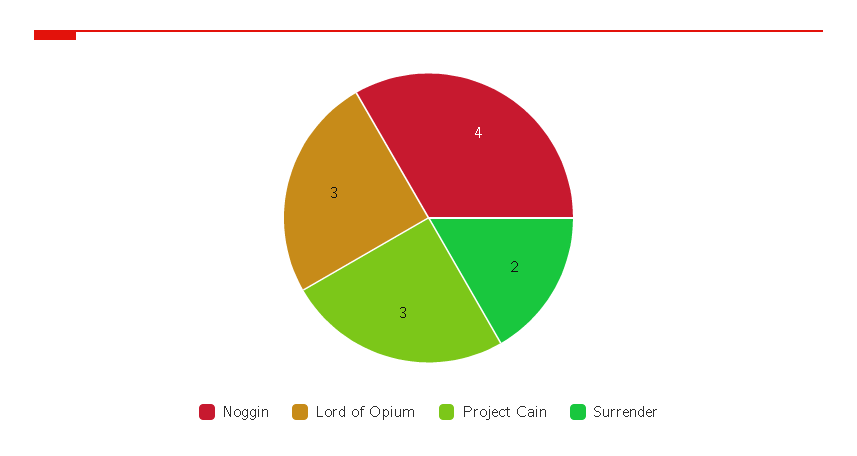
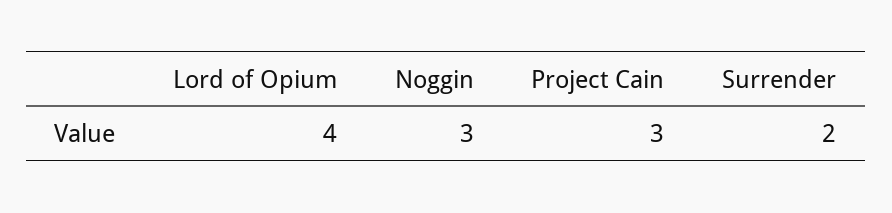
Noggin: 4 -> 3
Lord of Opium: 3 -> 4

